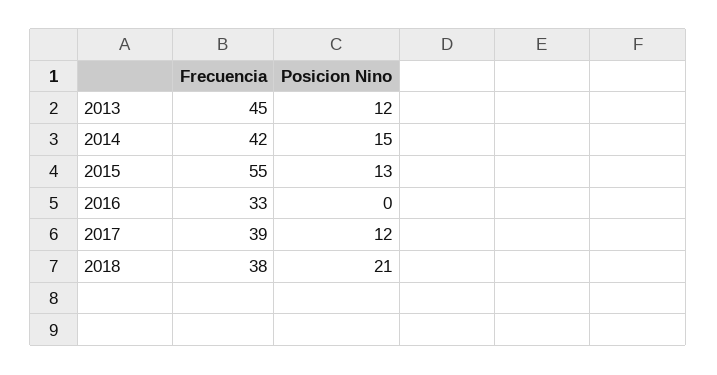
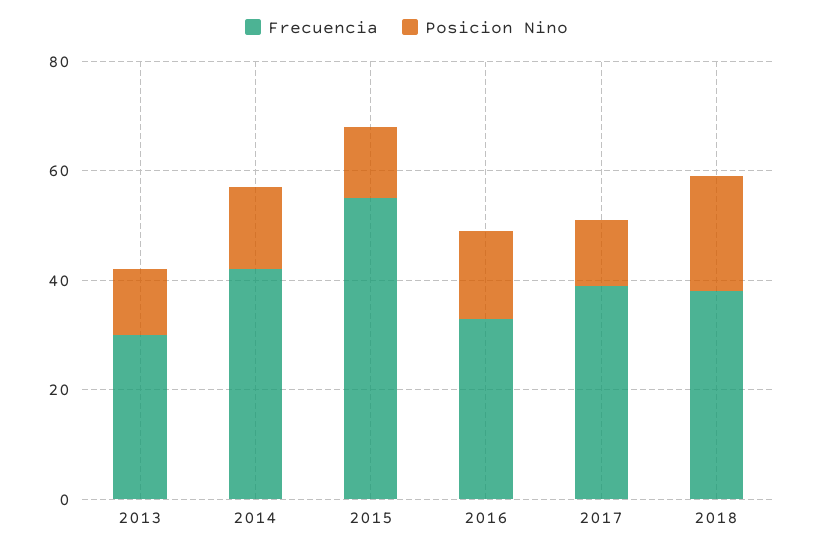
Frecuencia, 2013: 45 -> 30
Posicion Nino, 2016: 0 -> 15

